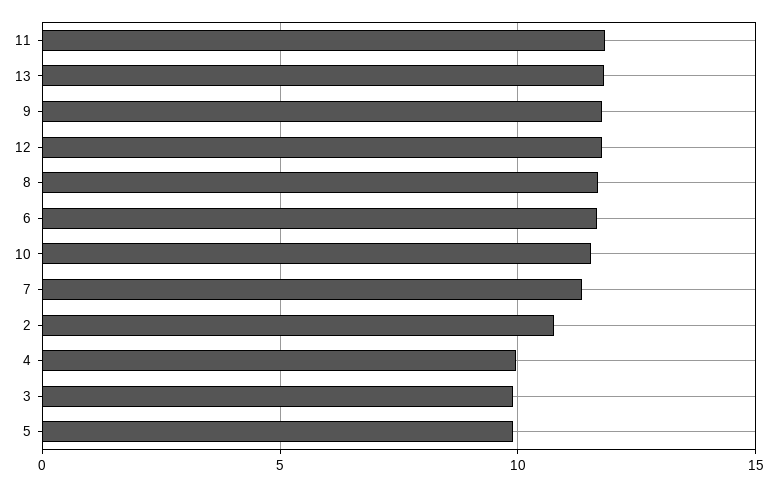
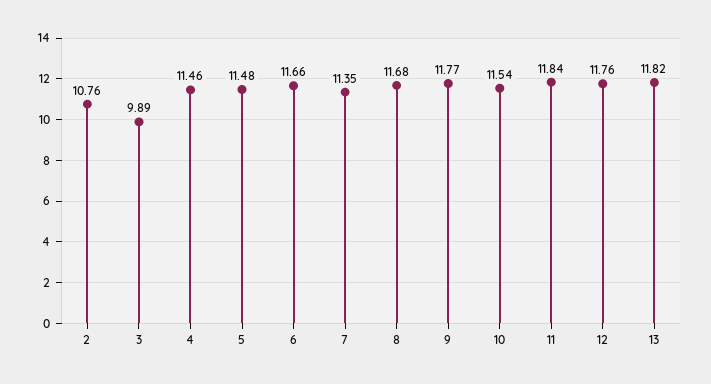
4: 10 -> 11.46
5: 10 -> 11.48

